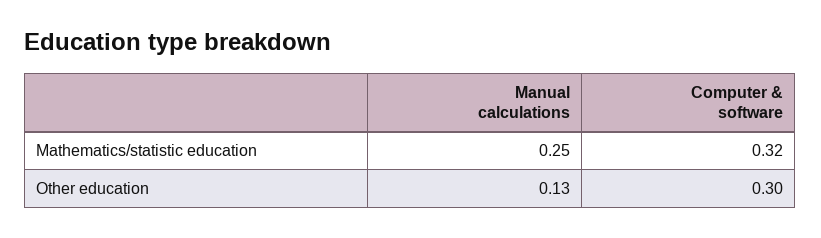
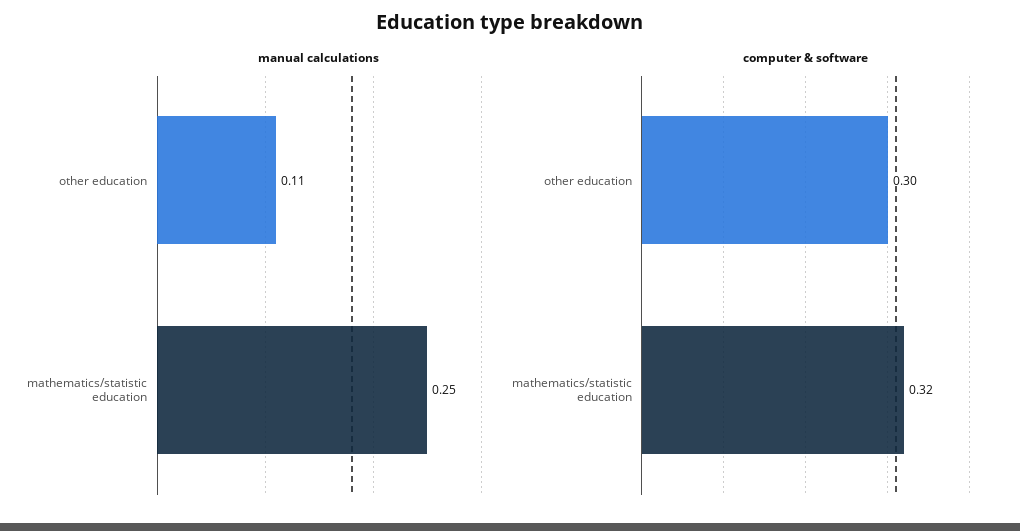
Manual calculations, Other education: 0.13 -> 0.11

